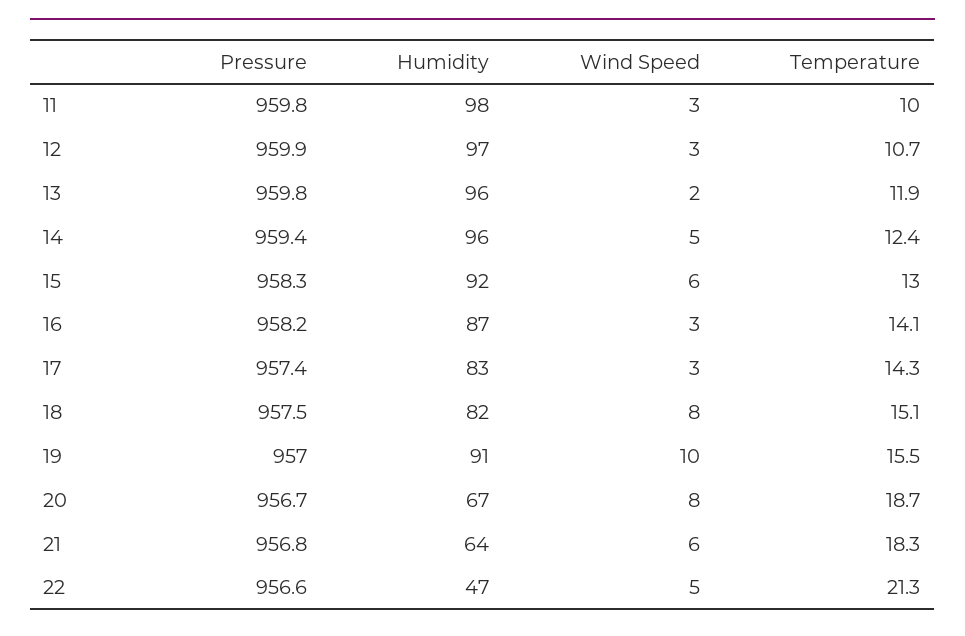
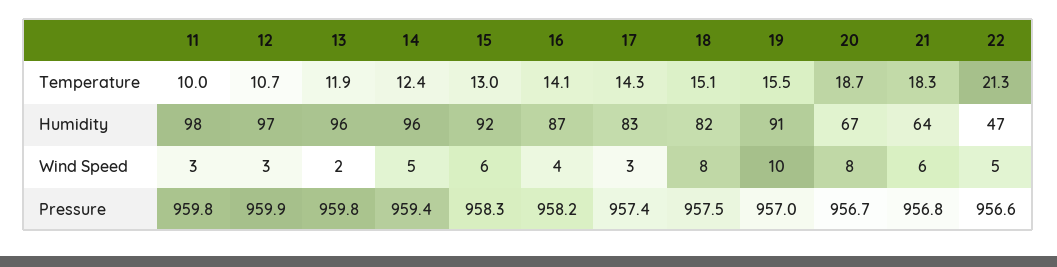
Wind Speed, 16: 3 -> 4

